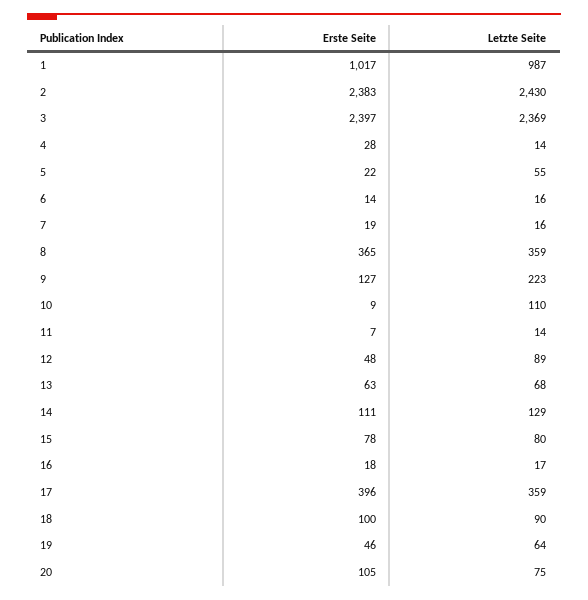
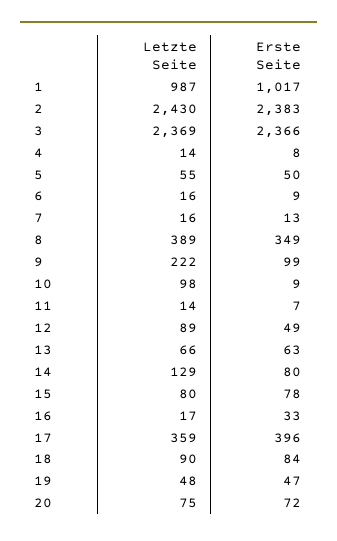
Erste Seite, 3: 2397 -> 2366
Erste Seite, 4: 28 -> 8
Erste Seite, 5: 22 -> 50
Erste Seite, 6: 14 -> 9
Erste Seite, 7: 19 -> 13
Erste Seite, 8: 365 -> 349
Letzte Seite, 8: 359 -> 389
Erste Seite, 9: 127 -> 99
Letzte Seite, 9: 223 -> 222
Letzte Seite, 10: 110 -> 98
Erste Seite, 12: 48 -> 49
Letzte Seite, 13: 68 -> 66
Erste Seite, 14: 111 -> 80
Erste Seite, 16: 18 -> 33
Erste Seite, 18: 100 -> 84
Erste Seite, 19: 46 -> 47
Letzte Seite, 19: 64 -> 48
Erste Seite, 20: 105 -> 72

